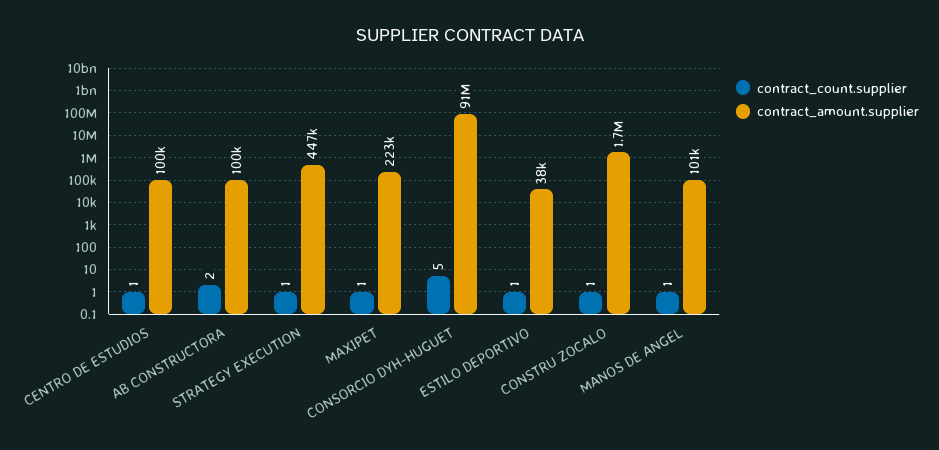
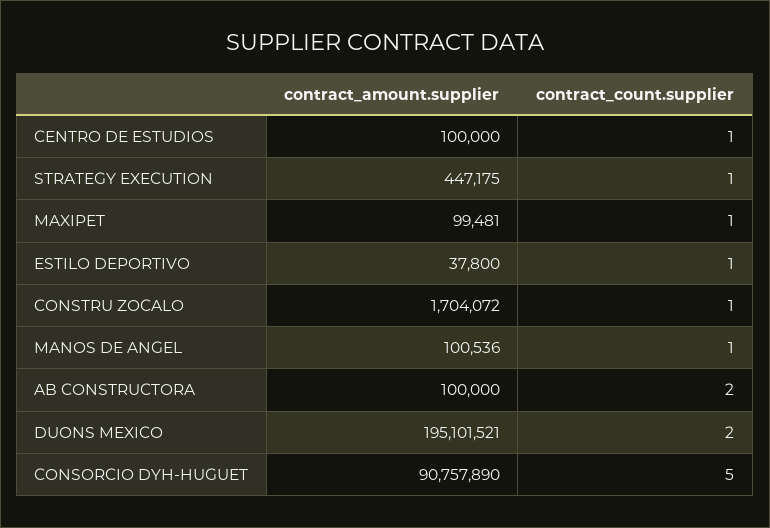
contract_amount.supplier, MAXIPET: 223000 -> 99481
contract_amount.supplier, DUONS MEXICO: none -> 195101521
contract_count.supplier, DUONS MEXICO: none -> 2

